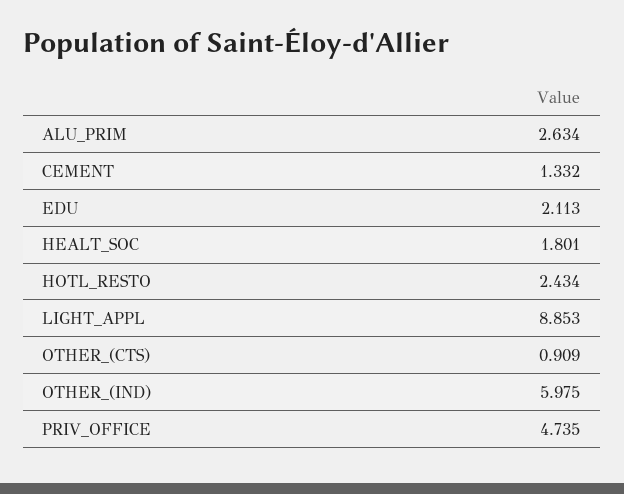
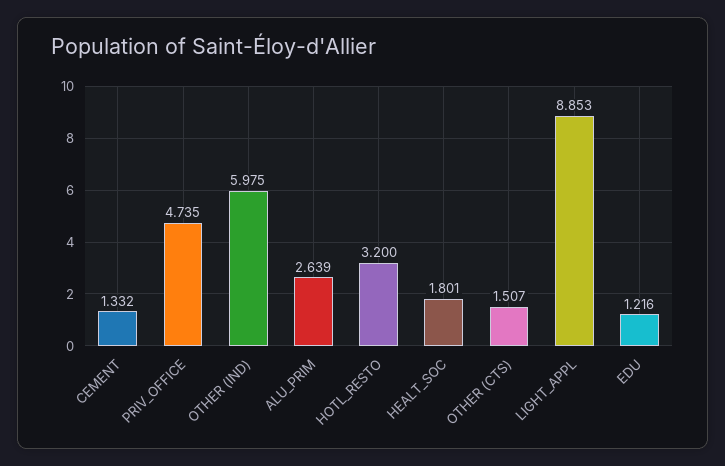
ALU_PRIM: 2.634 -> 2.639
EDU: 2.113 -> 1.216
HOTL_RESTO: 2.434 -> 3.2
OTHER_(CTS): 0.909 -> 1.507

